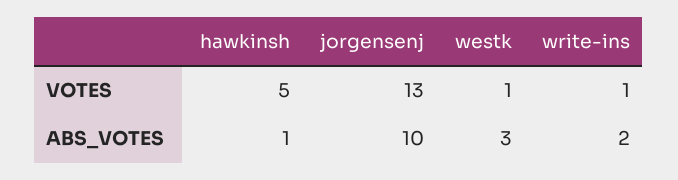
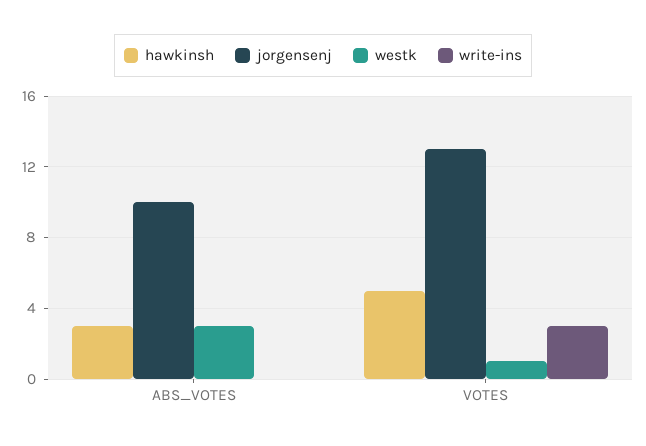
write-ins, VOTES: 1 -> 3
hawkinsh, ABS_VOTES: 1 -> 3
write-ins, ABS_VOTES: 2 -> 0

